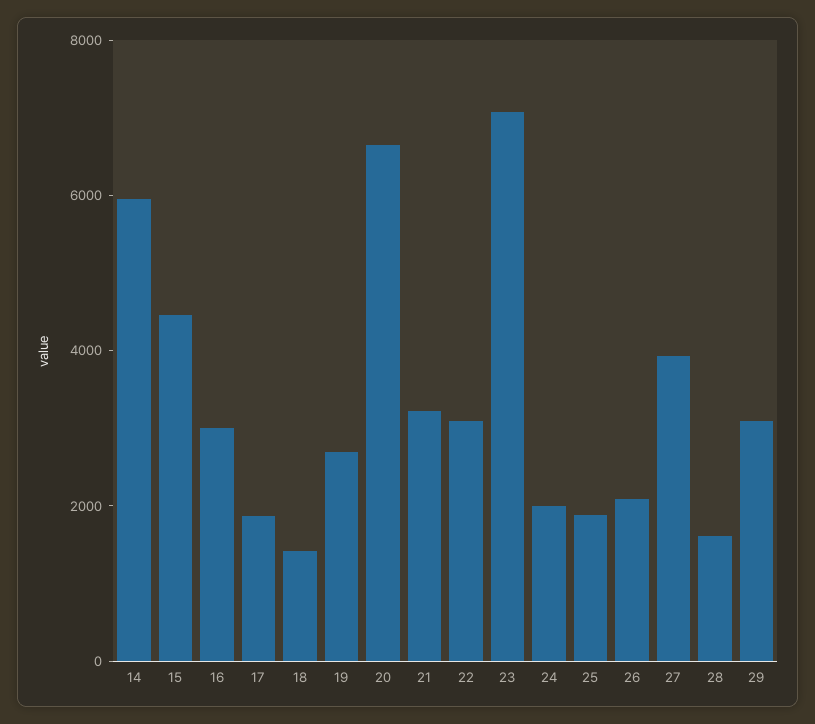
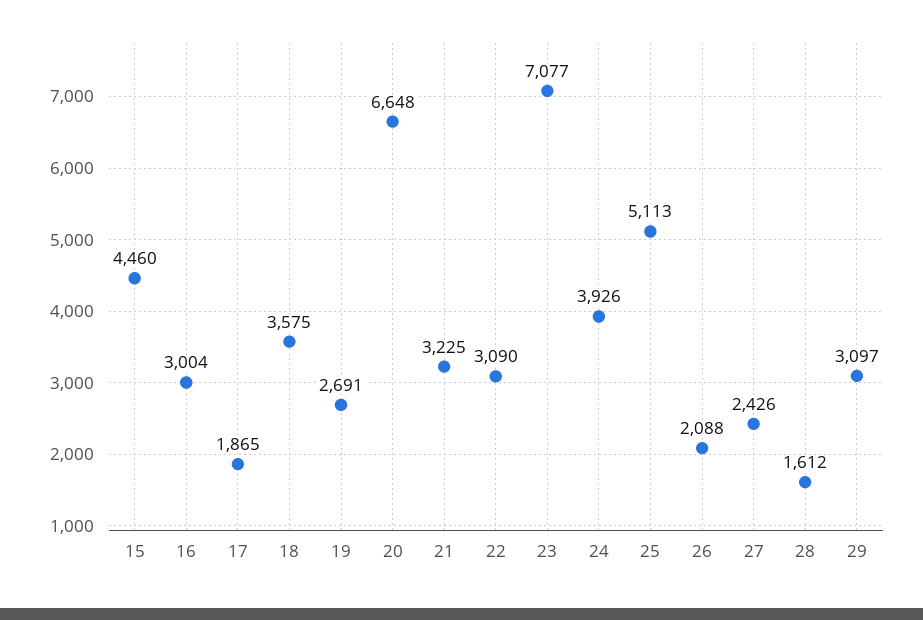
14: 6000 -> none
18: 1500 -> 3575
24: 2000 -> 3926
25: 2000 -> 5113
27: 4000 -> 2426

